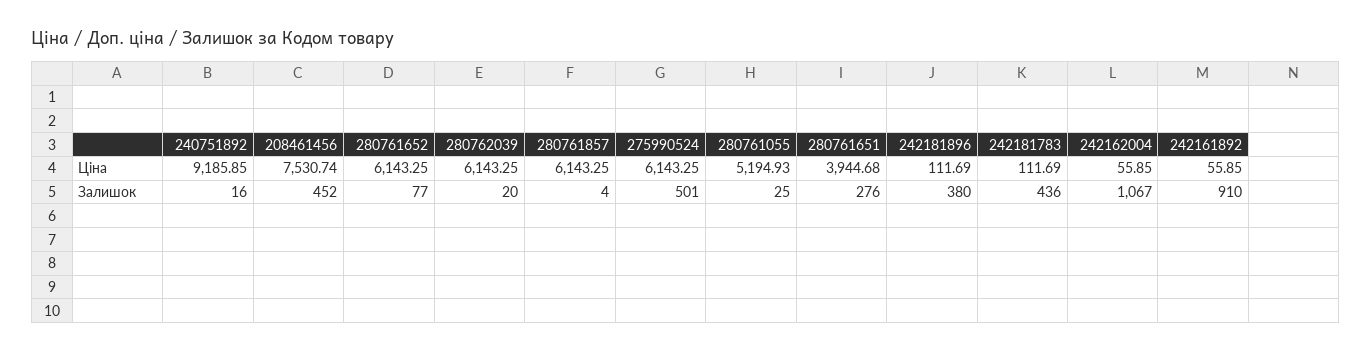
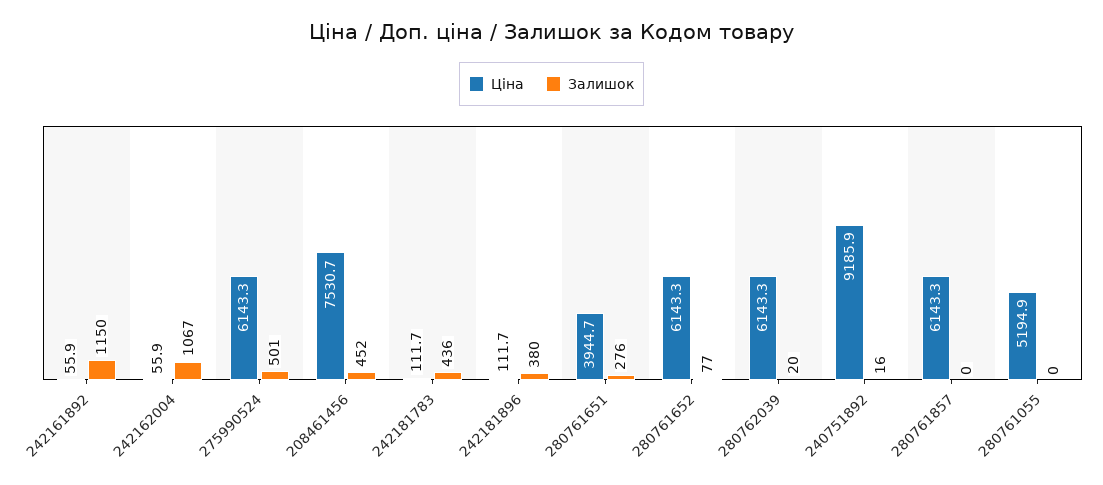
Залишок, 280761857: 4 -> 0
Залишок, 280761055: 25 -> 0
Залишок, 242161892: 910 -> 1150

